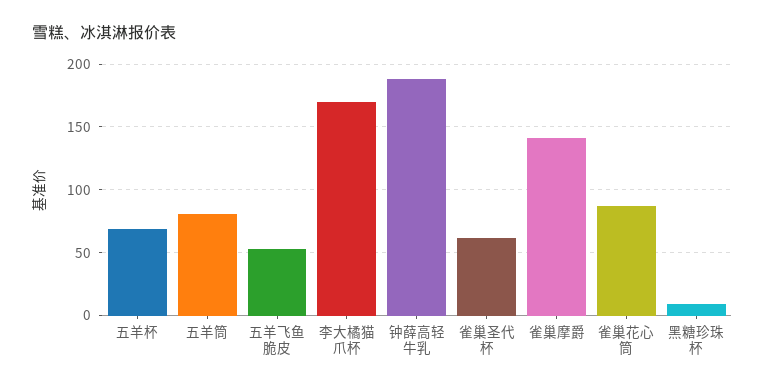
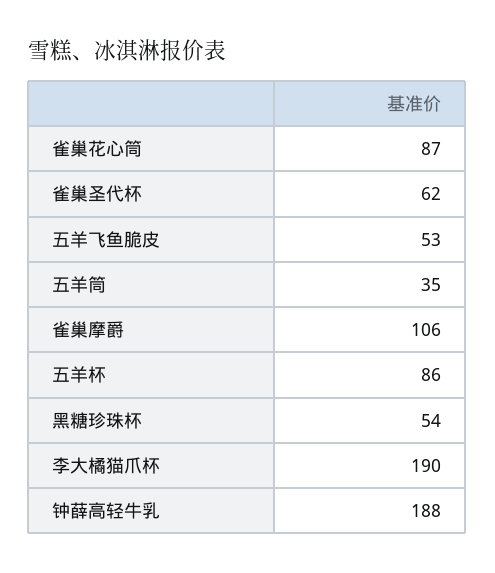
五羊杯: 70 -> 86
五羊筒: 80 -> 35
李大橘猫爪杯: 170 -> 190
雀巢摩爵: 140 -> 106
黑糖珍珠杯: 10 -> 54

